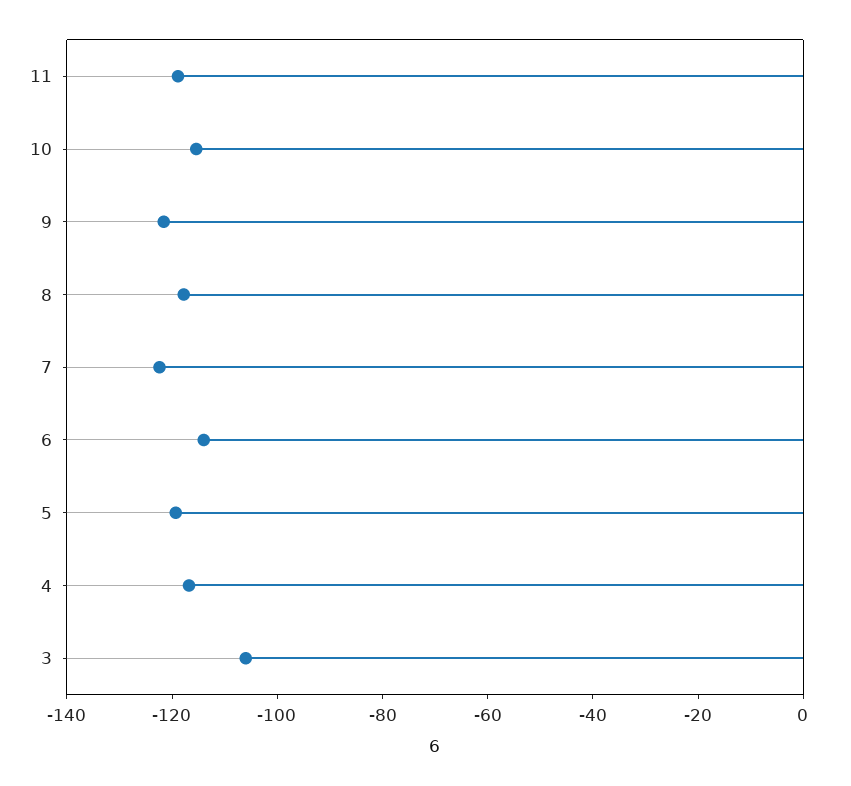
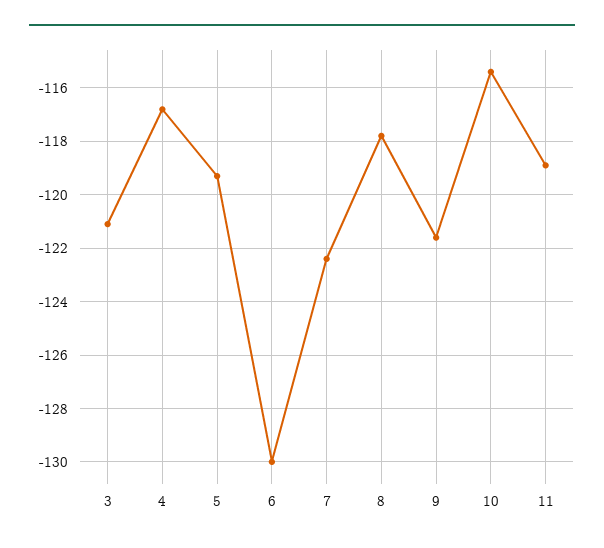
6: -115 -> -130
3: -105 -> -121

